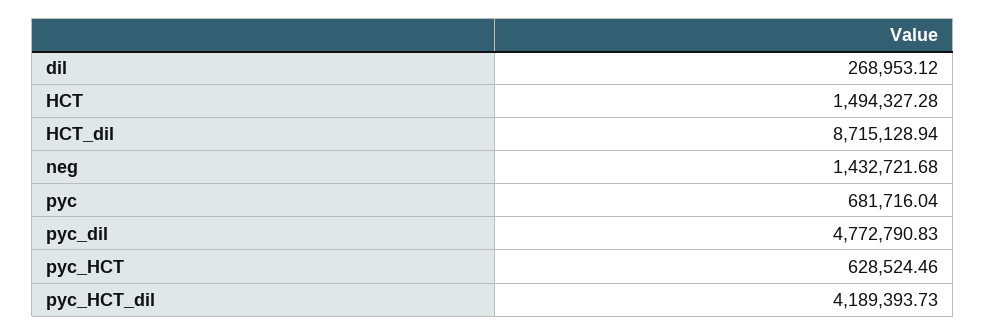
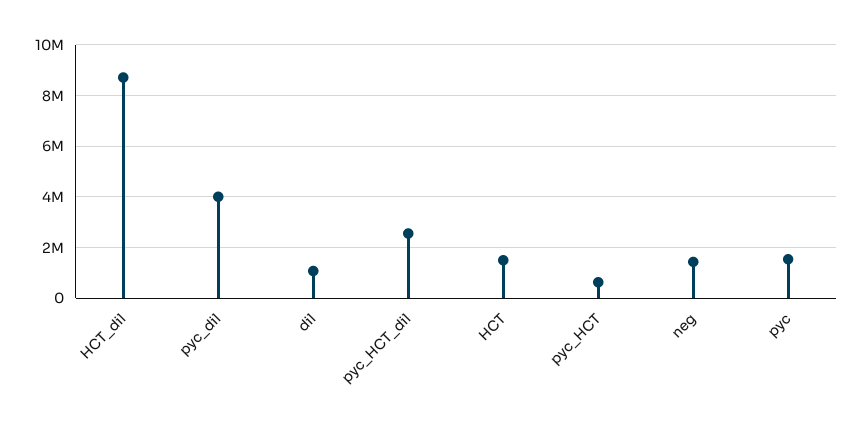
dil: 268953.12 -> 1000000
pyc: 681716.04 -> 1500000
pyc_dil: 4772790.83 -> 4000000
pyc_HCT_dil: 4189393.73 -> 2500000

